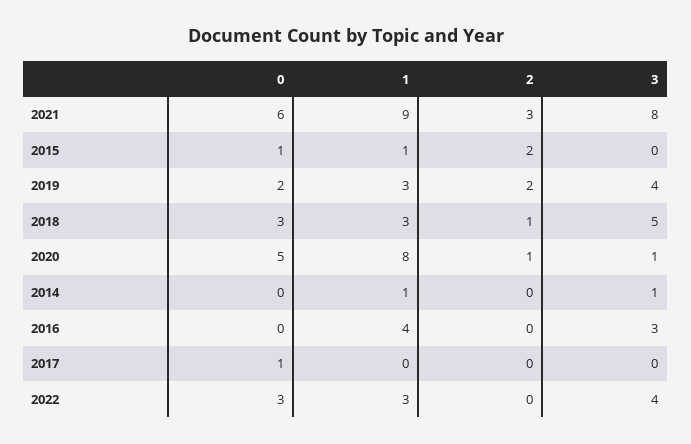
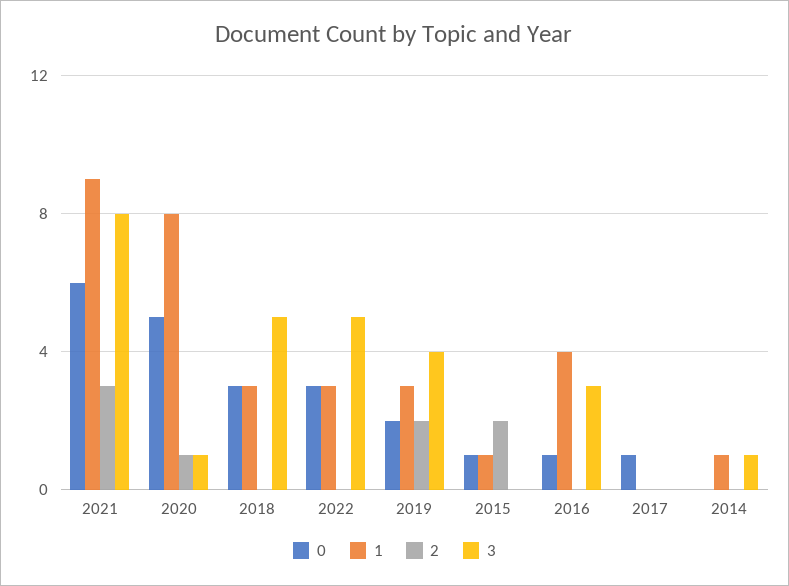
2, 2018: 1 -> 0
0, 2016: 0 -> 1
3, 2022: 4 -> 5

